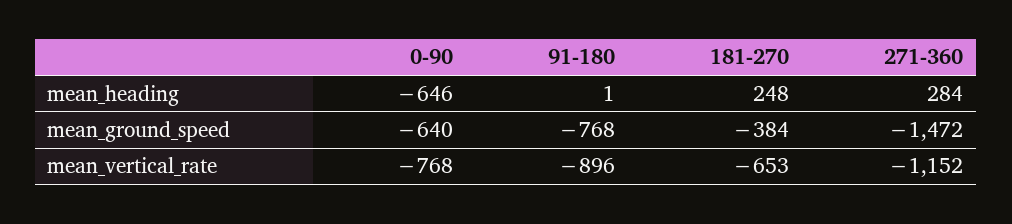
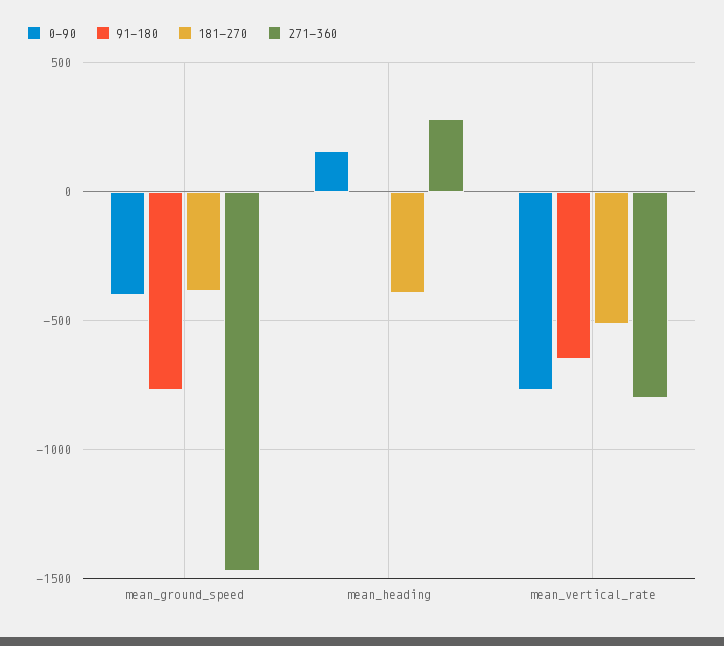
0-90, mean_heading: -646 -> 150
181-270, mean_heading: 248 -> -400
0-90, mean_ground_speed: -640 -> -400
91-180, mean_vertical_rate: -896 -> -650
181-270, mean_vertical_rate: -653 -> -500
271-360, mean_vertical_rate: -1152 -> -800

